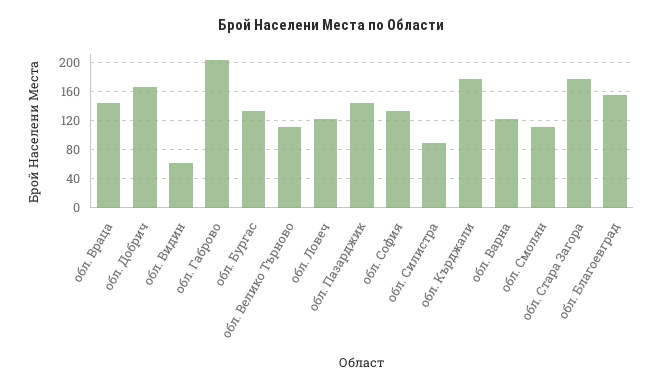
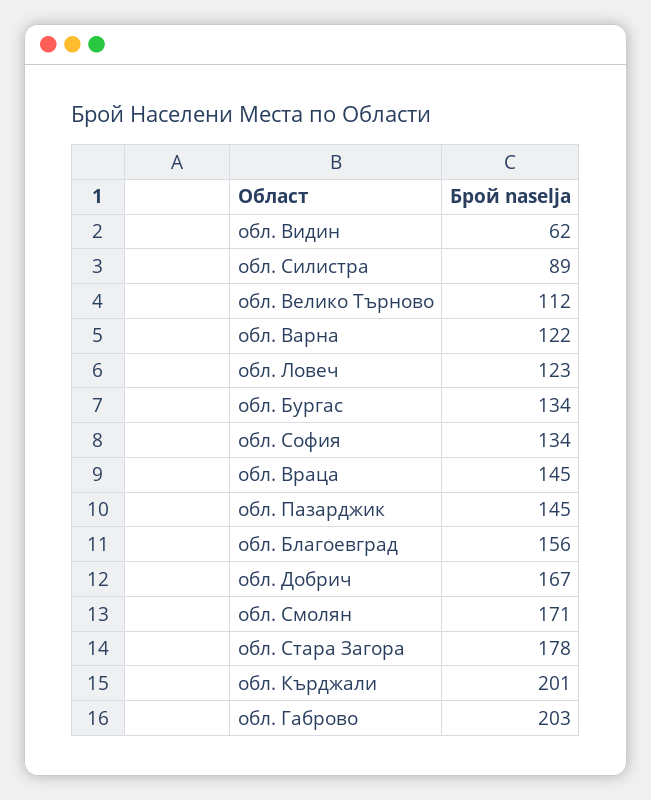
обл. Кърджали: 180 -> 201
обл. Смолян: 110 -> 171

